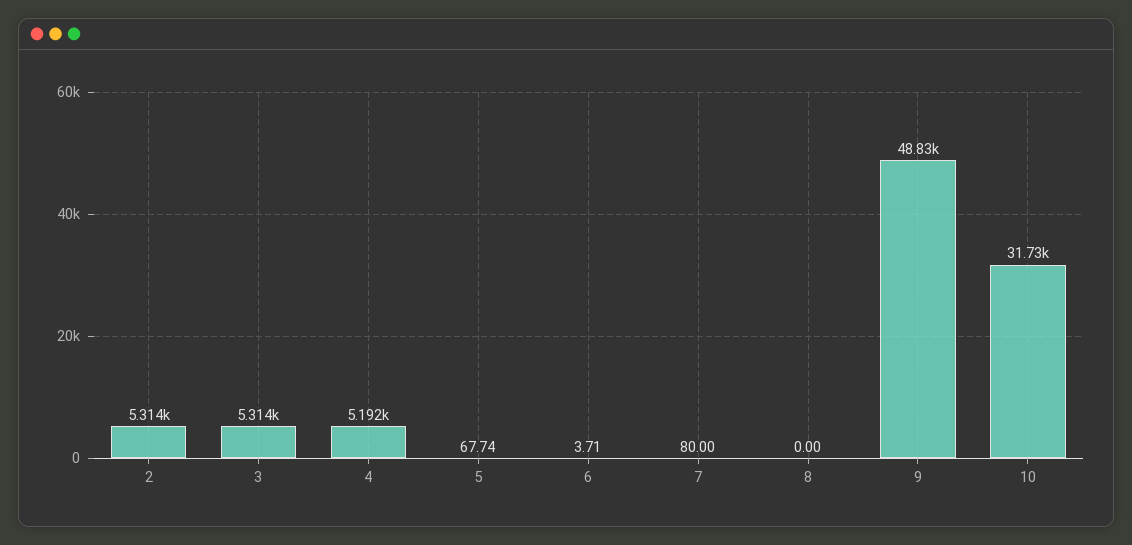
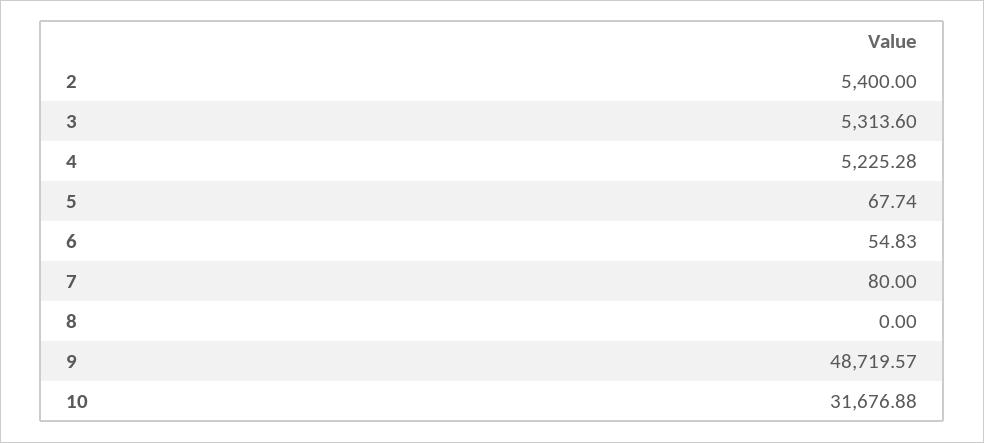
2: 5314 -> 5400
4: 5192 -> 5225.28
6: 3.71 -> 54.83
9: 48830 -> 48719.57
10: 31730 -> 31676.88

